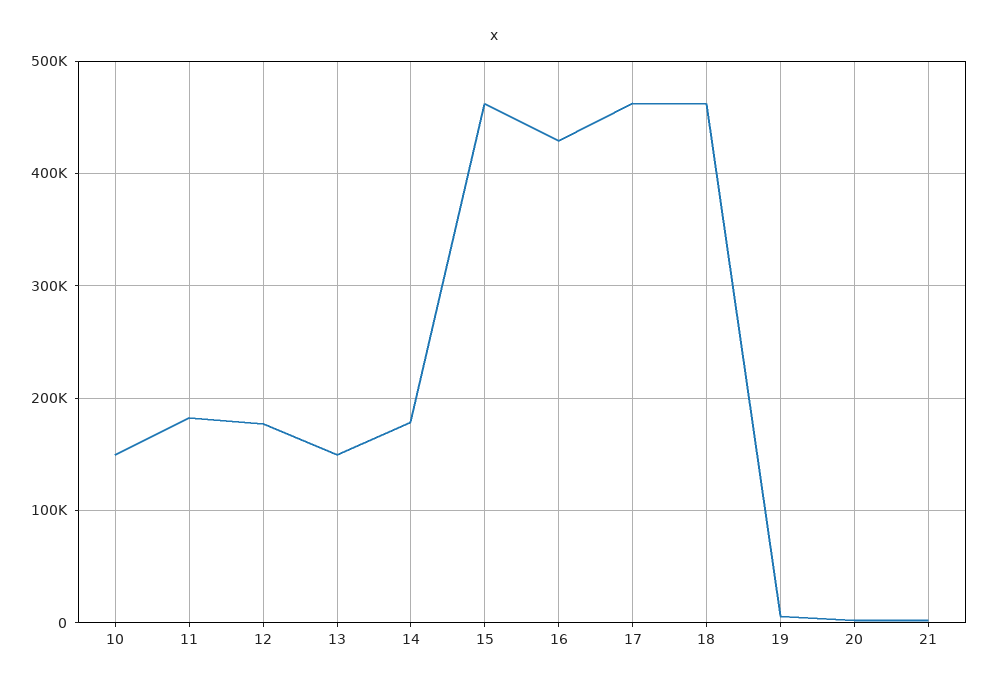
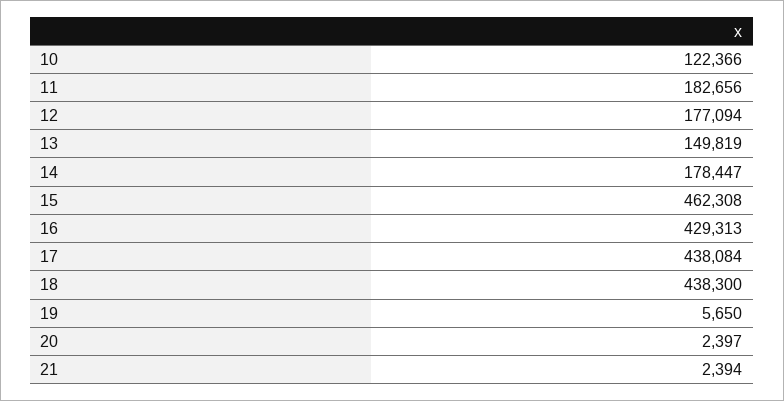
10: 150000 -> 122366
17: 460000 -> 438084
18: 460000 -> 438300

